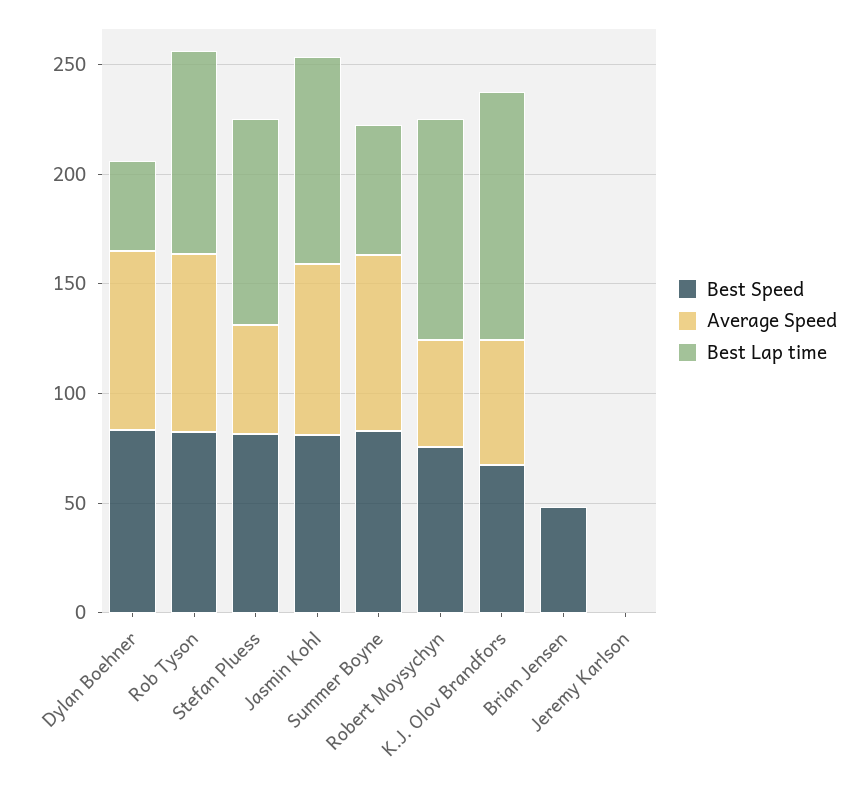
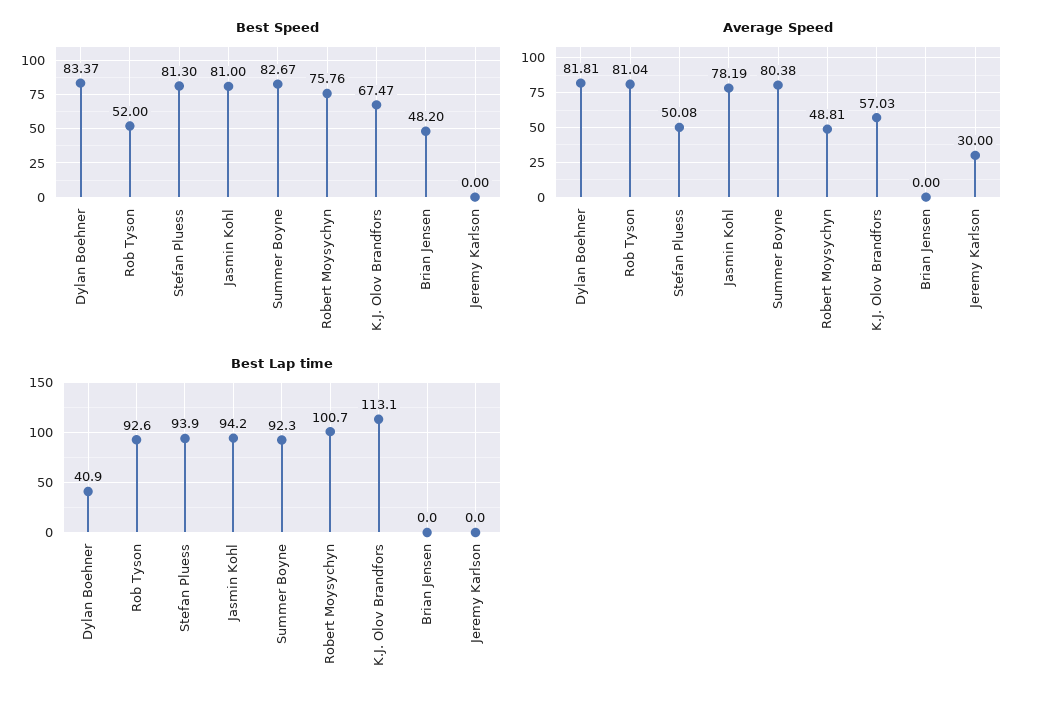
Best Speed, Rob Tyson: 80 -> 52
Best Lap time, Summer Boyne: 60 -> 92.3
Average Speed, Jeremy Karlson: 0 -> 30

